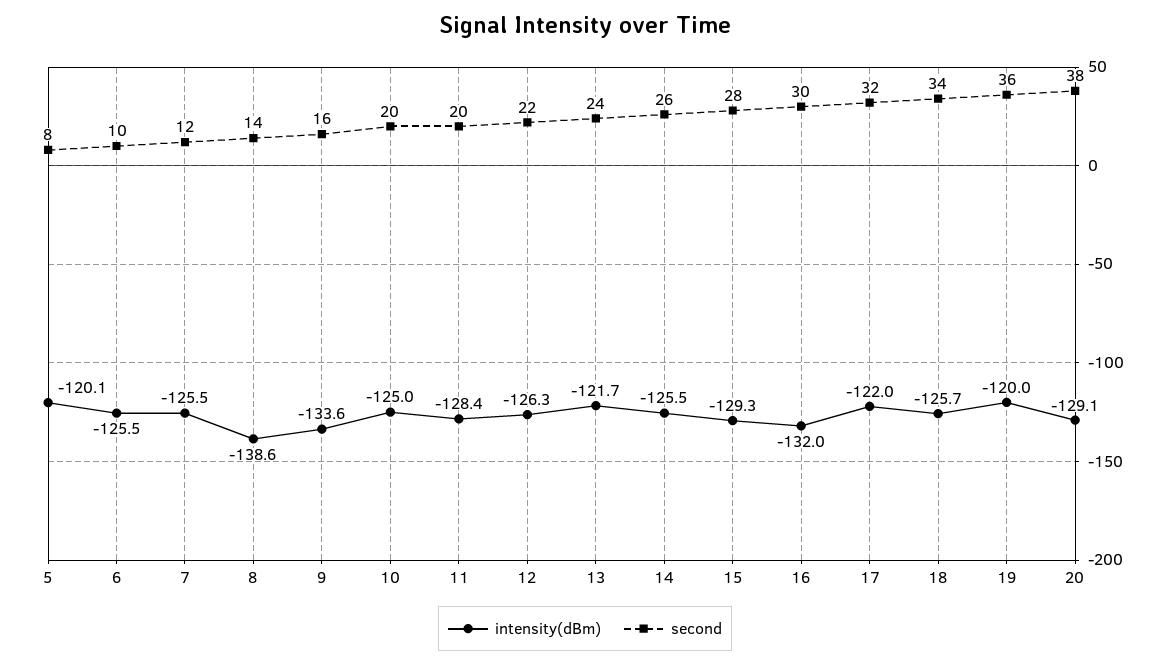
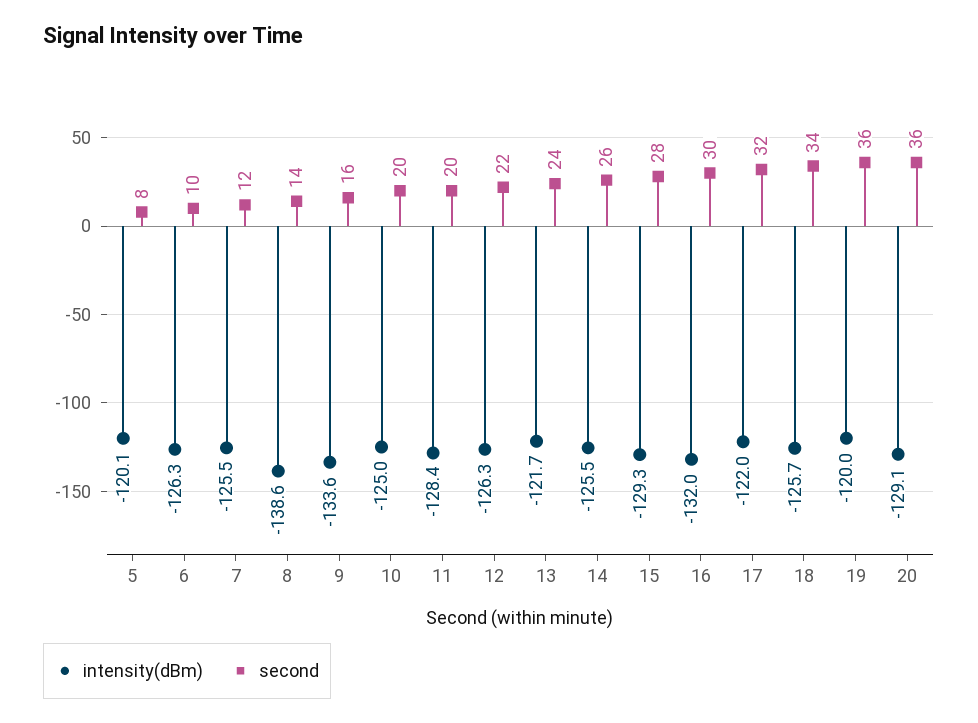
intensity(dBm), 6: -125.5 -> -126.3
second, 20: 38 -> 36

